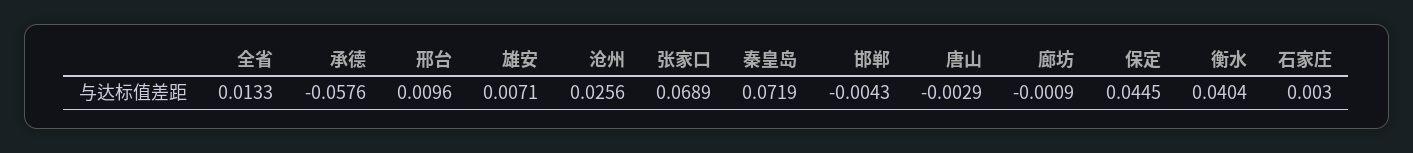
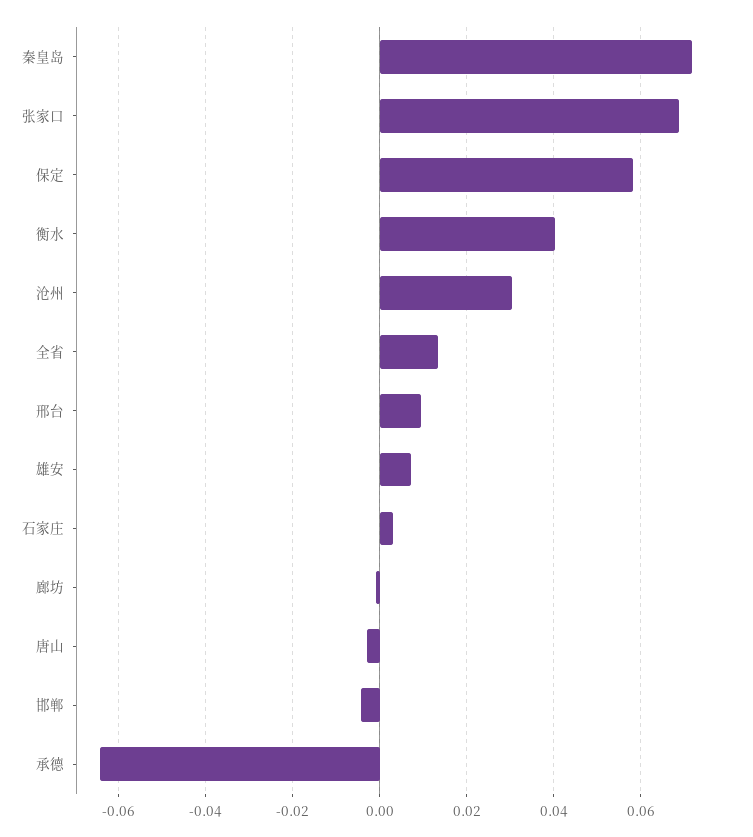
承德: -0.0576 -> -0.064
沧州: 0.0256 -> 0.03
保定: 0.0445 -> 0.058

